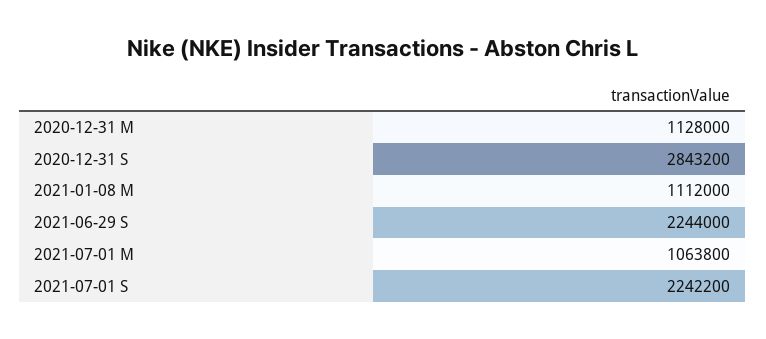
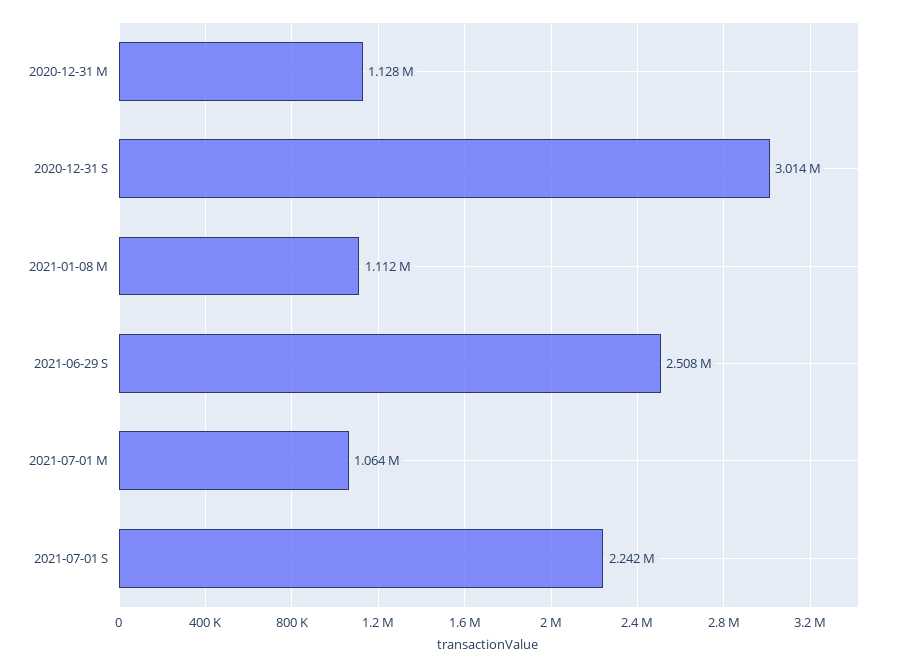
2020-12-31 S: 2843200 -> 3014000
2021-06-29 S: 2244000 -> 2508000

